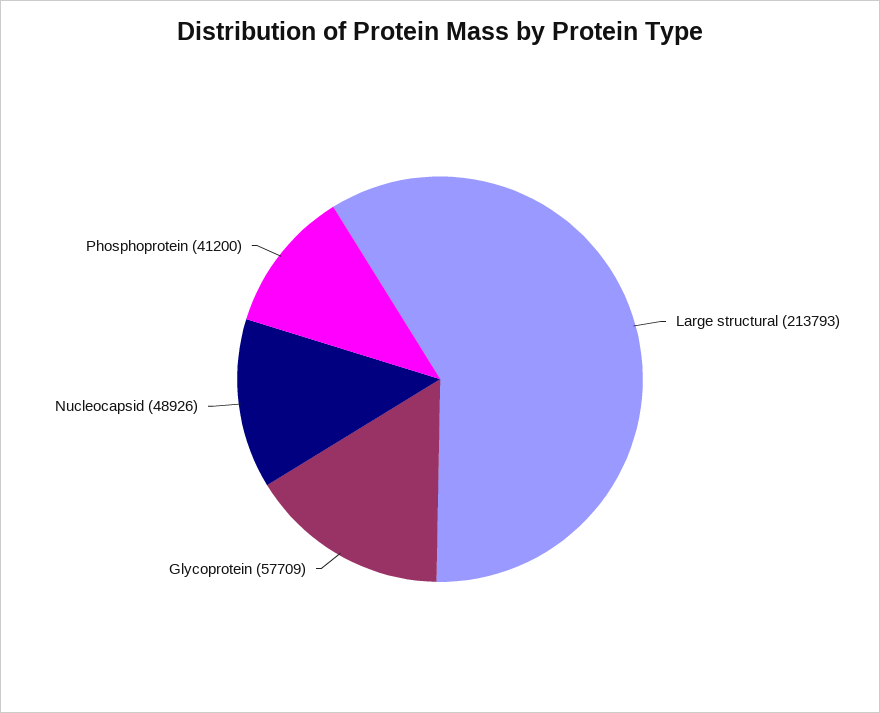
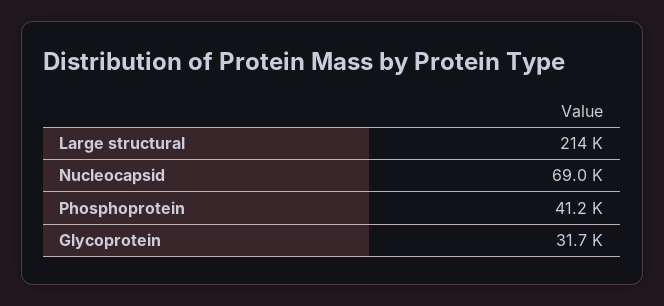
Glycoprotein: 57709 -> 31700
Nucleocapsid: 48926 -> 69000

